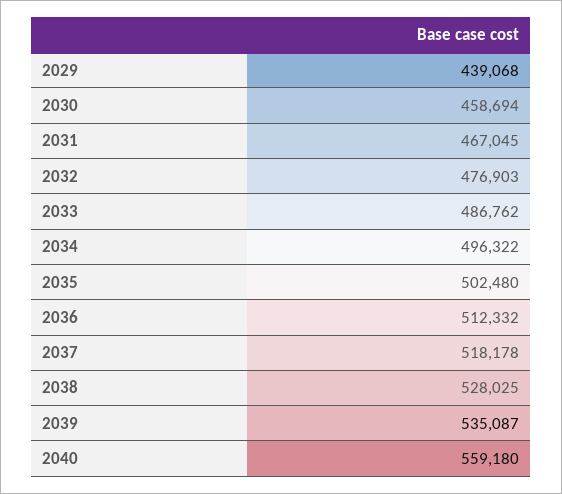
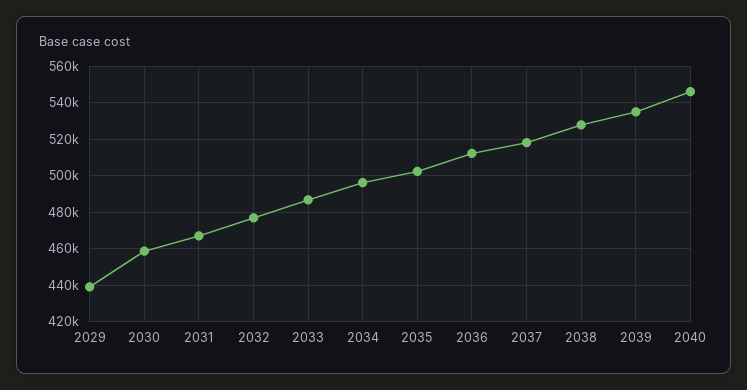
2040: 559180 -> 545000

